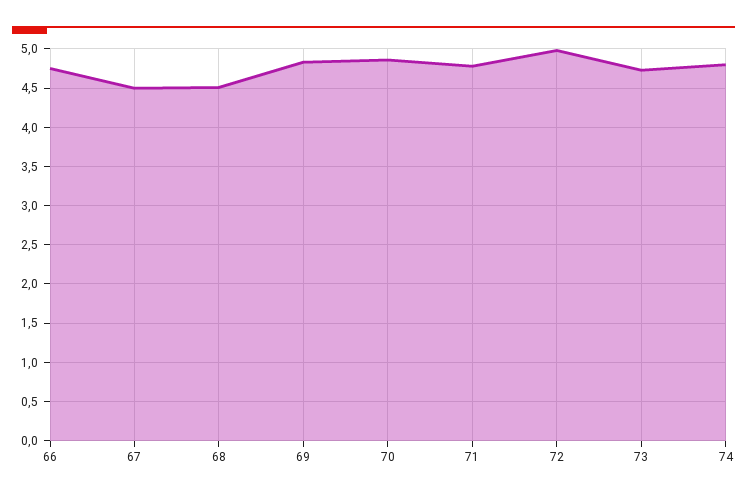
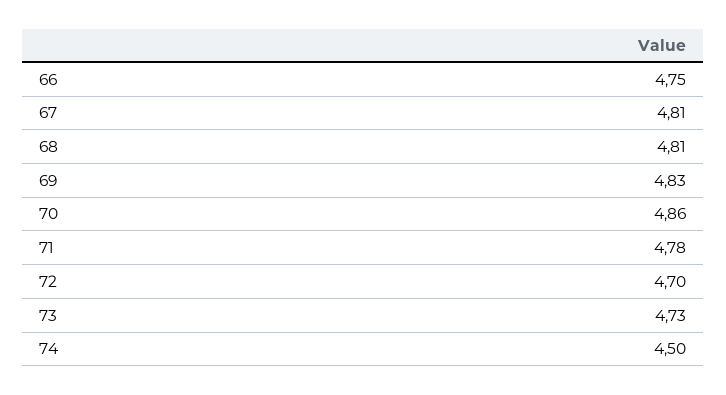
67: 4.5 -> 4.81
68: 4.5 -> 4.81
72: 5 -> 4.7
74: 4.8 -> 4.5

